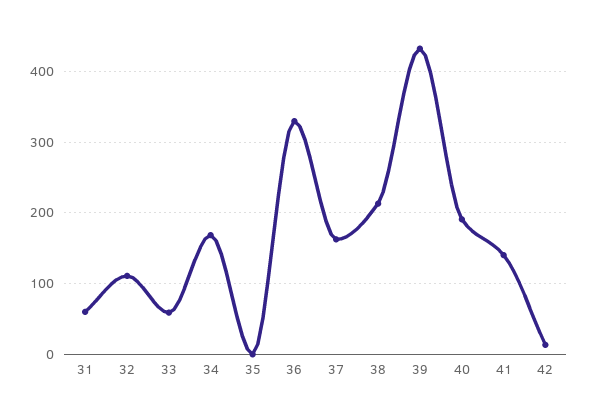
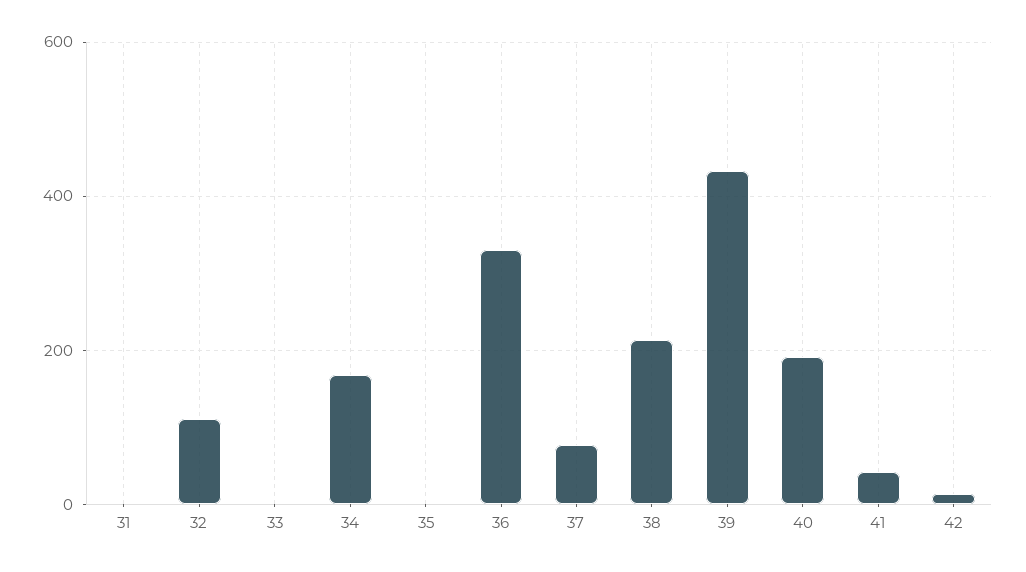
31: 60 -> 0
33: 60 -> 0
37: 160 -> 80
41: 140 -> 40

